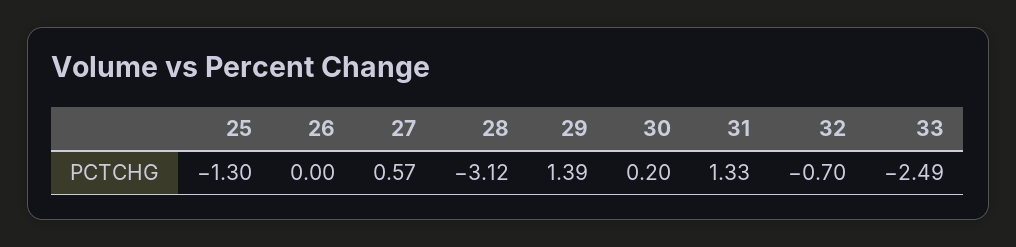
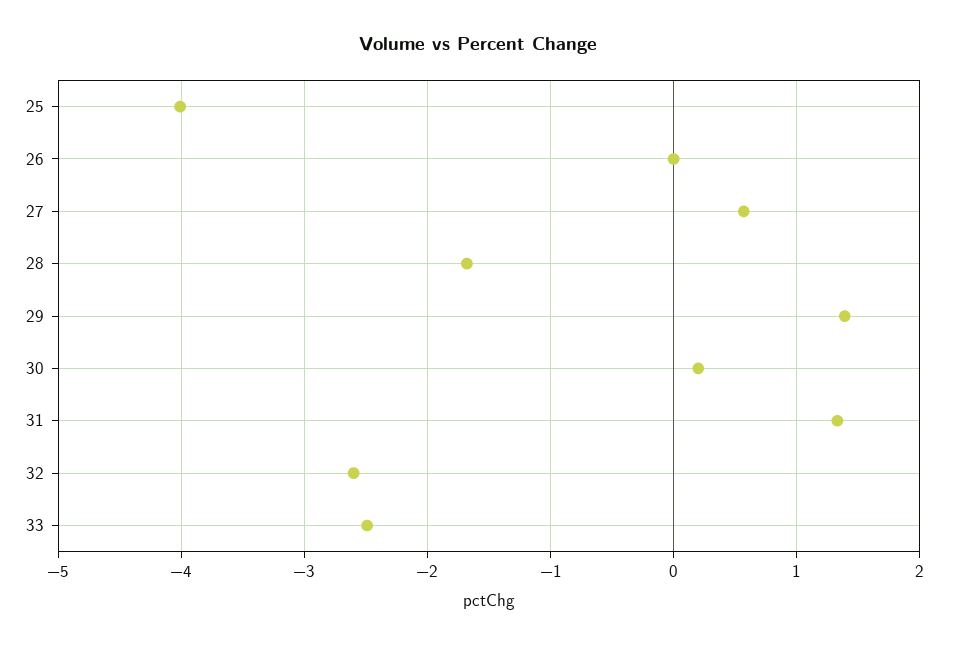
25: -1.3 -> -4
28: -3.12 -> -1.7
32: -0.7 -> -2.6

